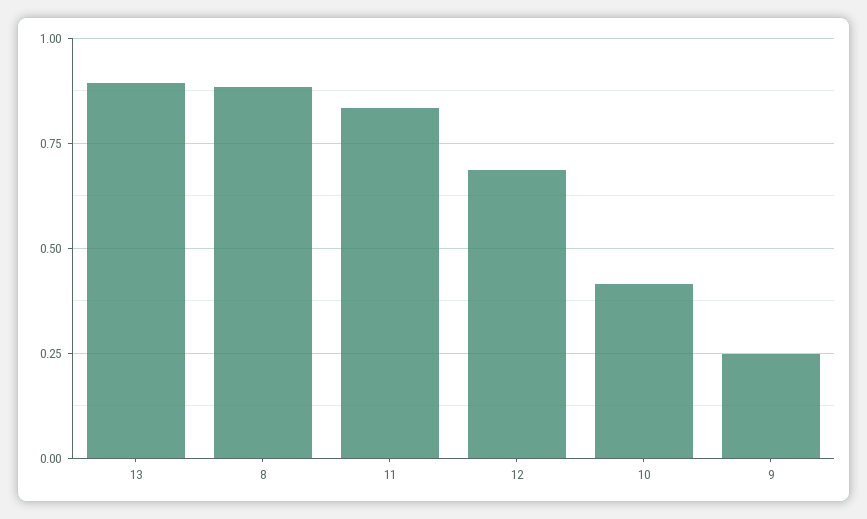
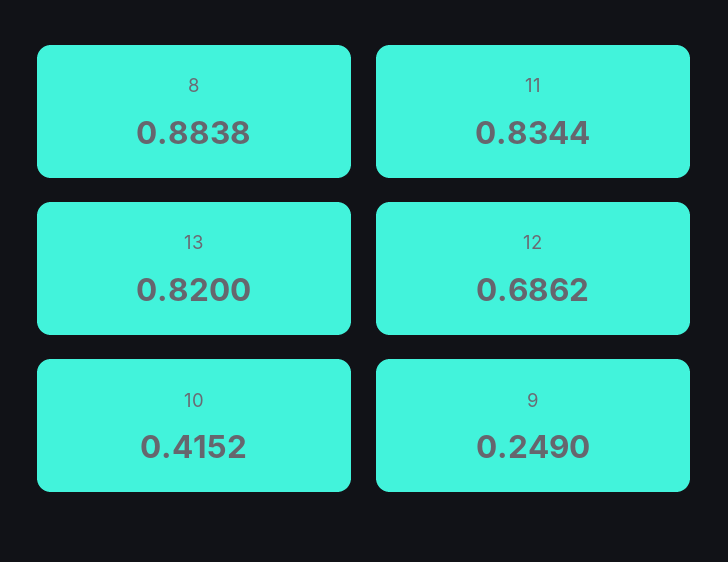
13: 0.9 -> 0.82

